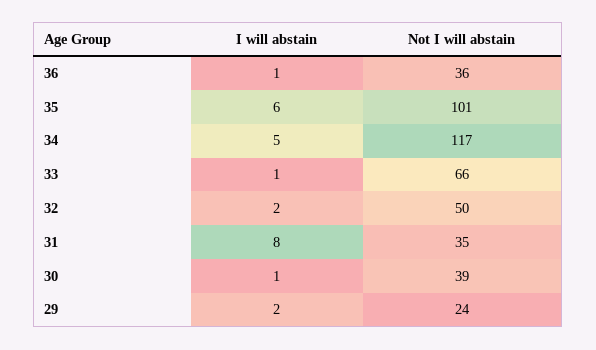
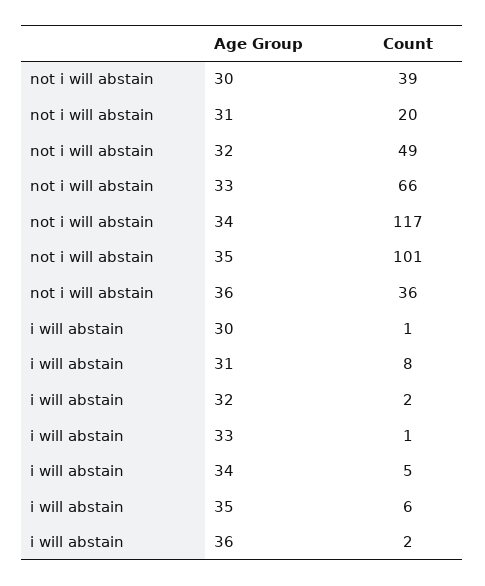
I will abstain, 36: 1 -> 2
Not I will abstain, 32: 50 -> 49
Not I will abstain, 31: 35 -> 20
I will abstain, 29: 2 -> none
Not I will abstain, 29: 24 -> none

